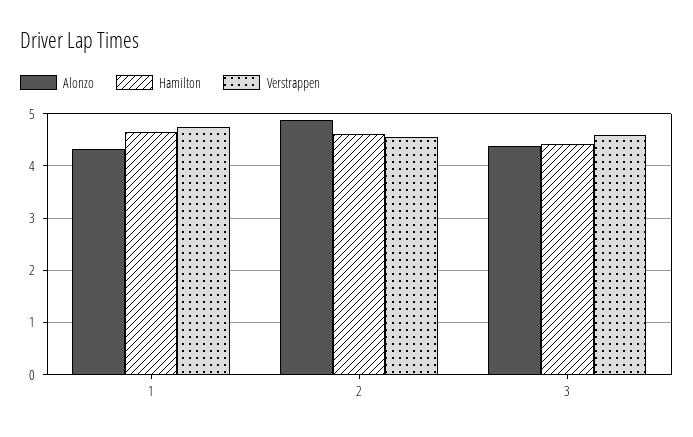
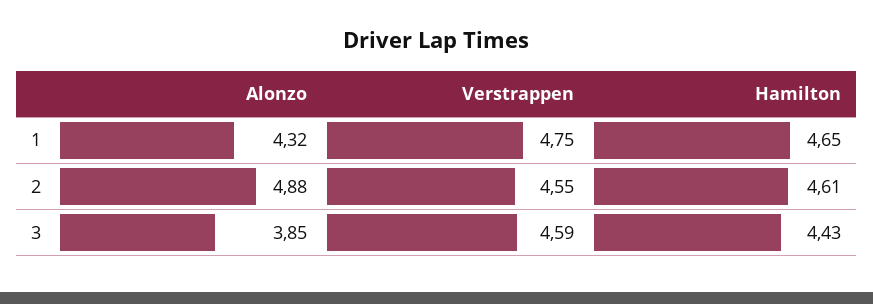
Alonzo, 3: 4.4 -> 3.85

